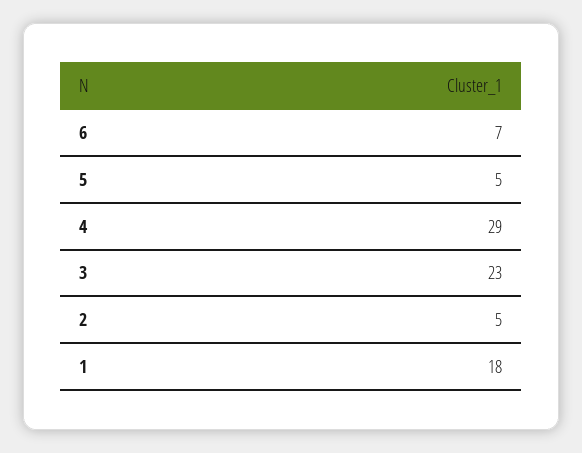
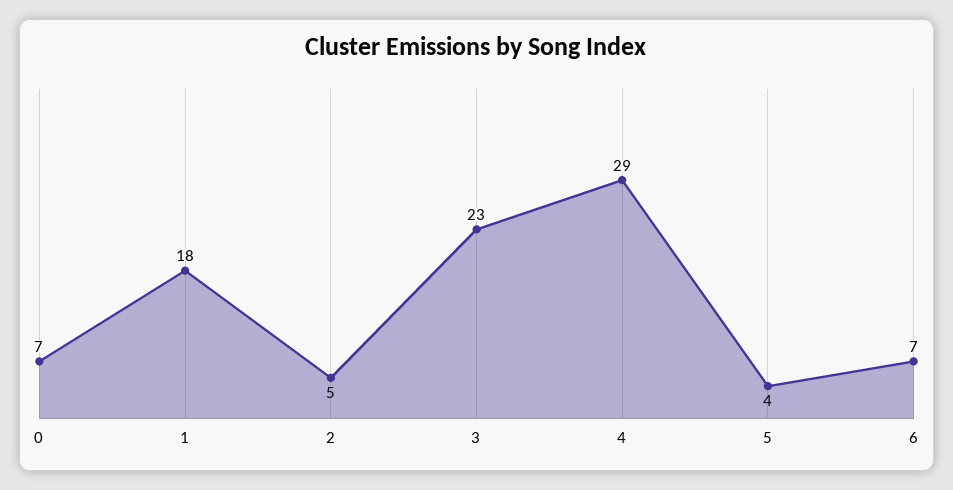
5: 5 -> 4
0: none -> 7

